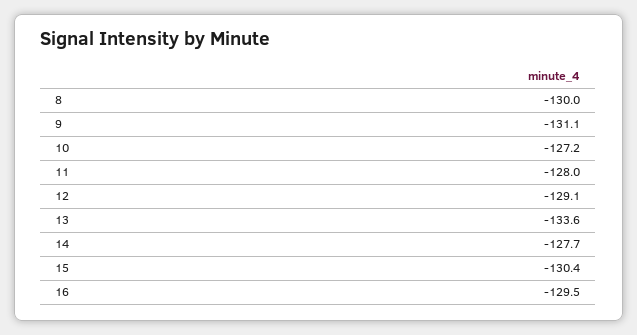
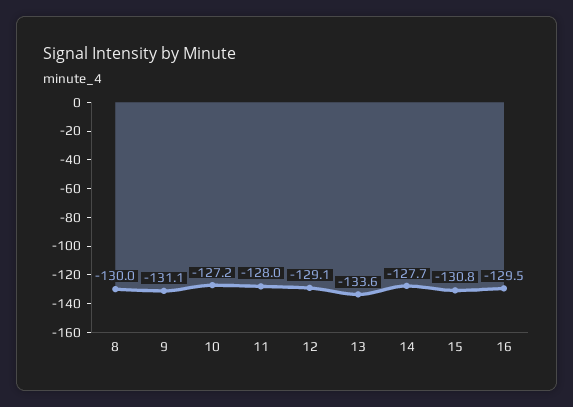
15: -130.4 -> -130.8

